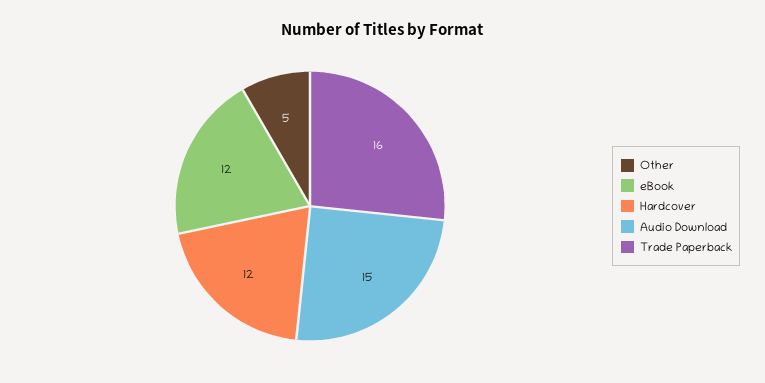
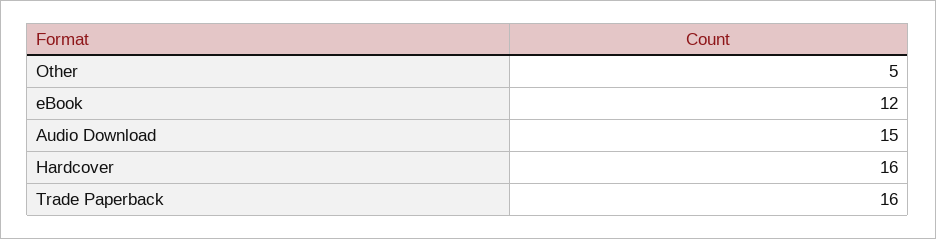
Hardcover: 12 -> 16

